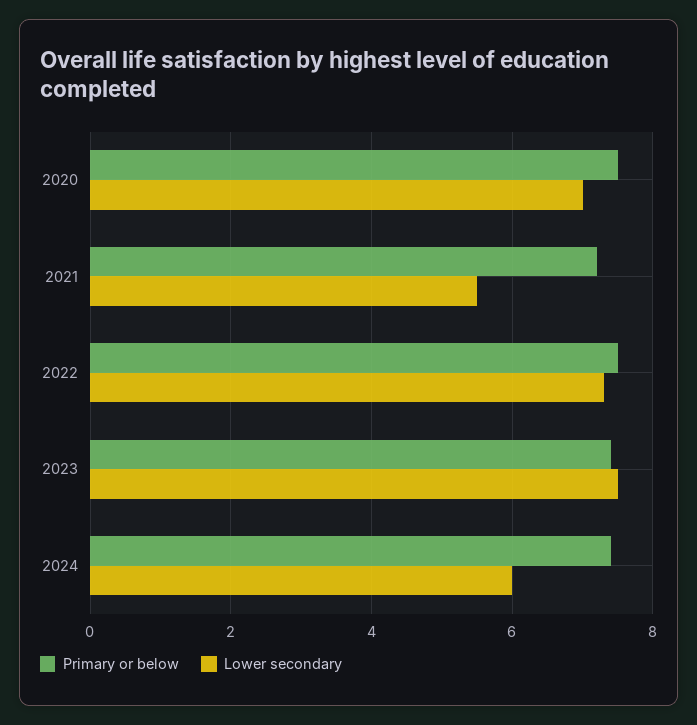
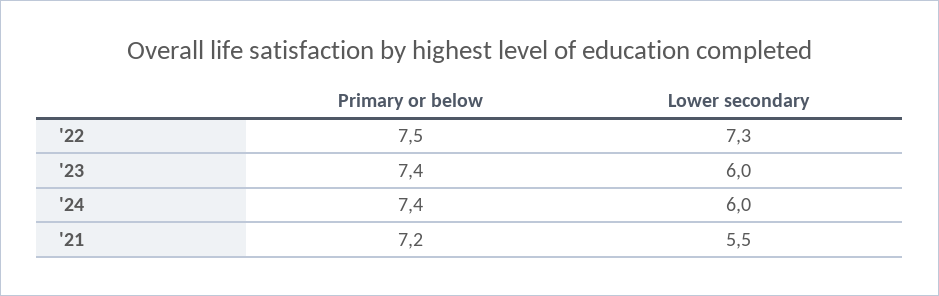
Primary or below, 2020: 7.5 -> none
Lower secondary, 2020: 7 -> none
Lower secondary, 2023: 7.5 -> 6

